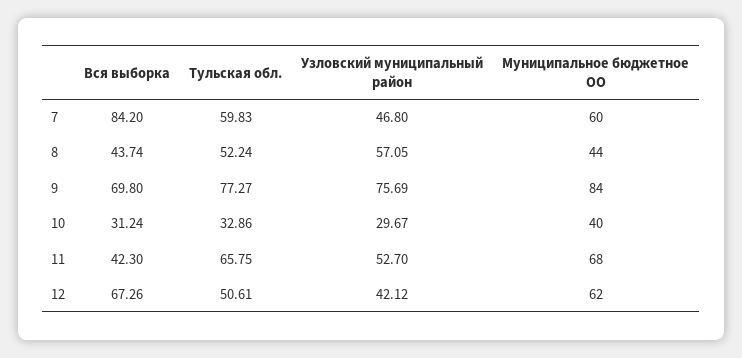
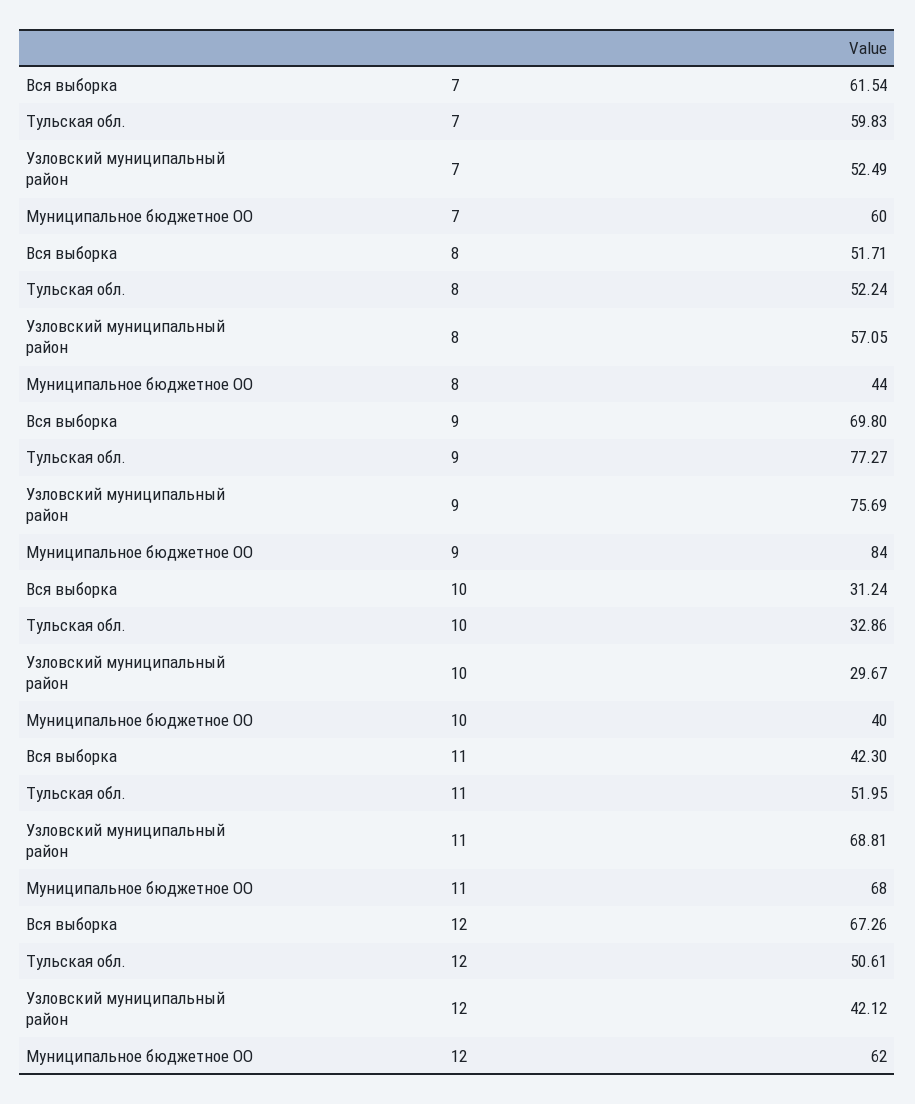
Вся выборка, 7: 84.2 -> 61.54
Узловский муниципальный район, 7: 46.8 -> 52.49
Вся выборка, 8: 43.74 -> 51.71
Тульская обл., 11: 65.75 -> 51.95
Узловский муниципальный район, 11: 52.7 -> 68.81

